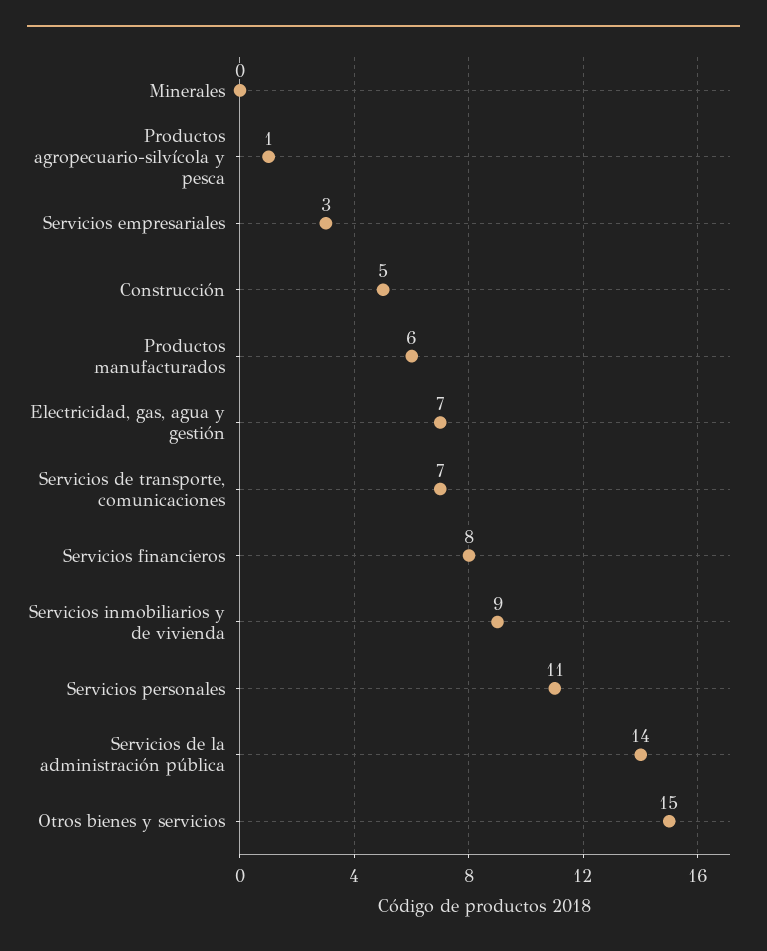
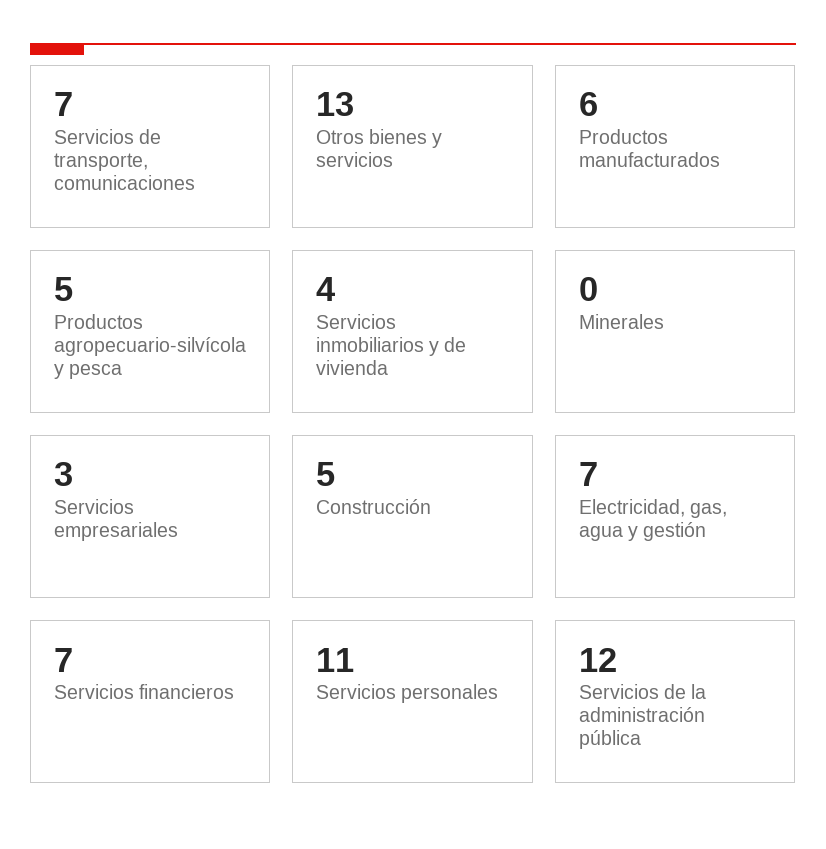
Productos agropecuario-silvícola y pesca: 1 -> 5
Servicios financieros: 8 -> 7
Servicios inmobiliarios y de vivienda: 9 -> 4
Servicios de la administración pública: 14 -> 12
Otros bienes y servicios: 15 -> 13

